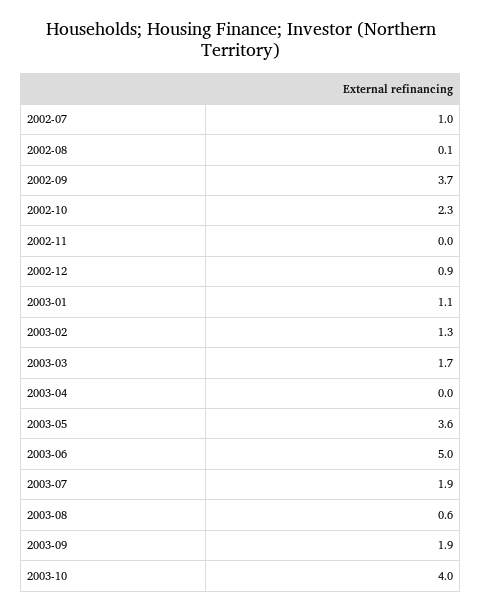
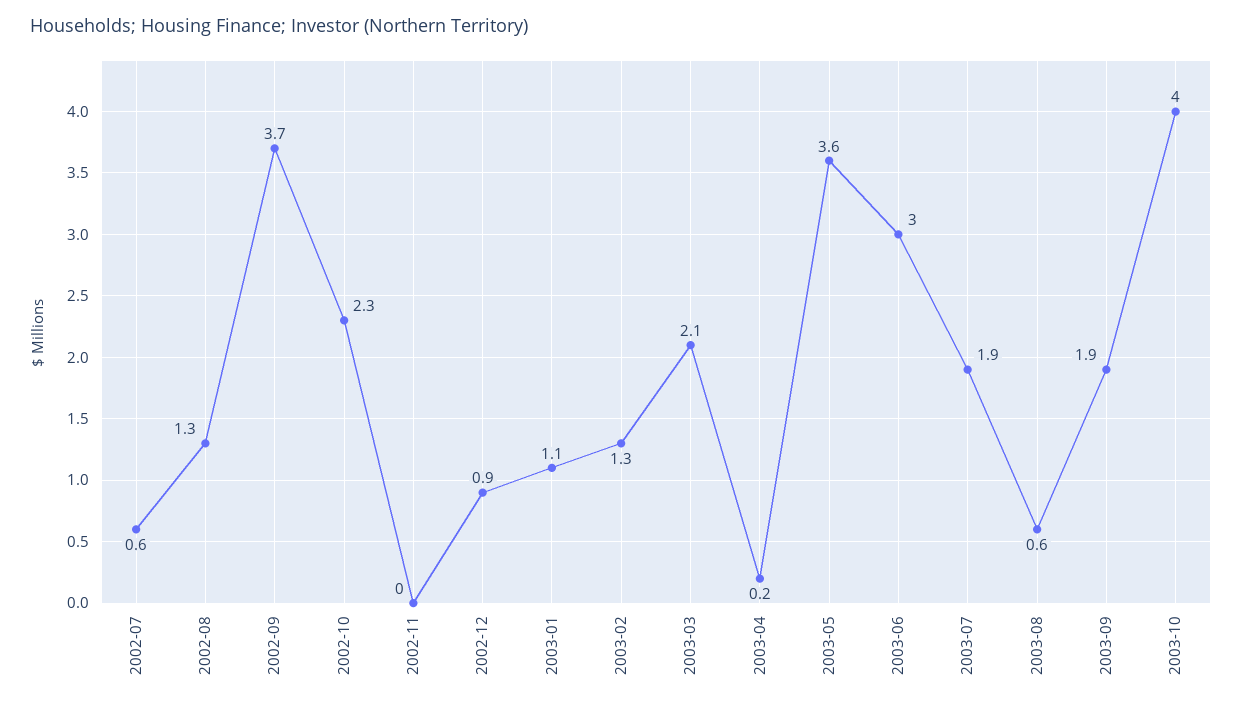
2002-07: 1 -> 0.6
2002-08: 0.1 -> 1.3
2003-03: 1.7 -> 2.1
2003-04: 0 -> 0.2
2003-06: 5 -> 3

